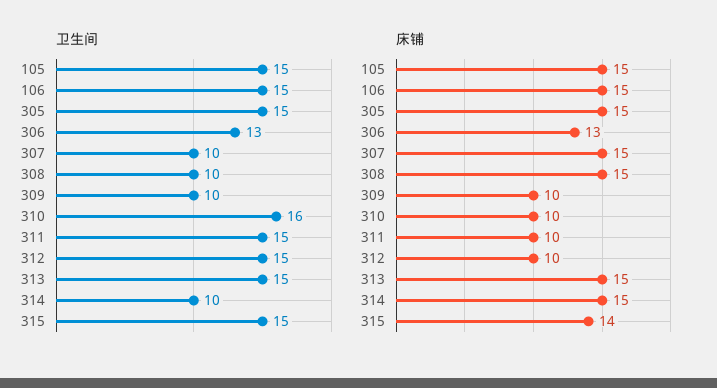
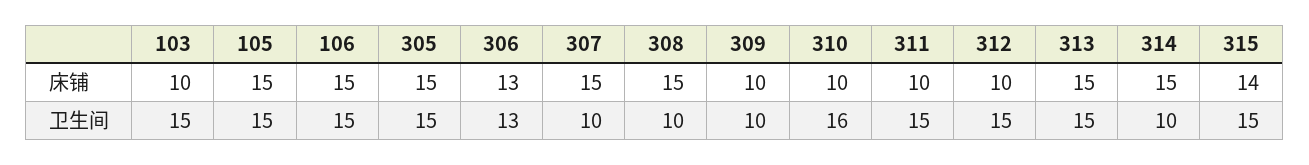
床铺, 103: none -> 10
卫生间, 103: none -> 15

